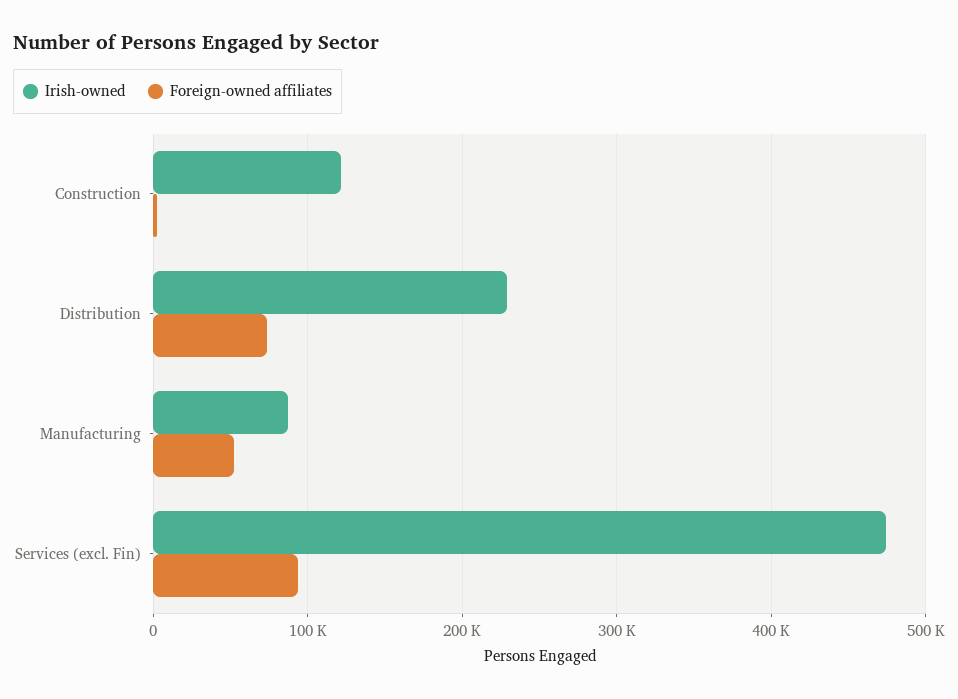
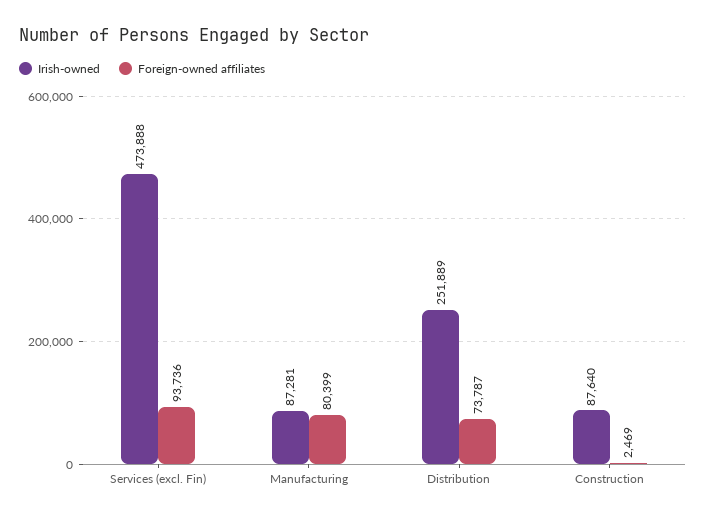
Irish-owned, Construction: 120000 -> 87640
Irish-owned, Distribution: 230000 -> 251889
Foreign-owned affiliates, Manufacturing: 50000 -> 80399

